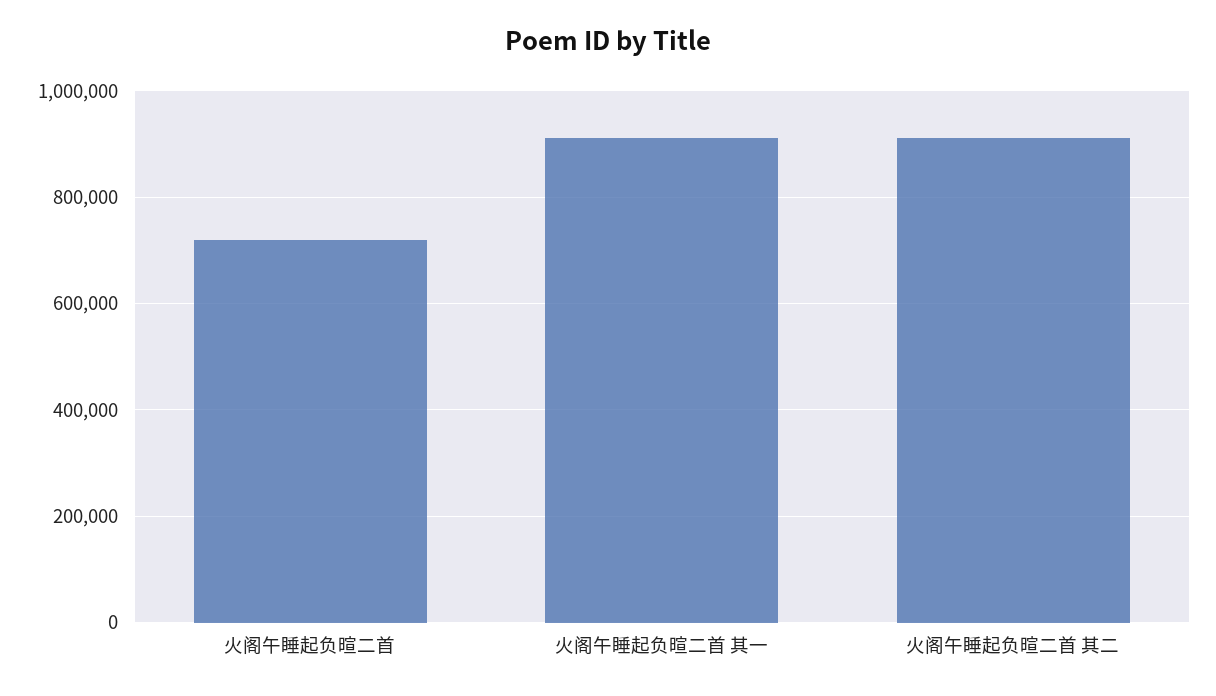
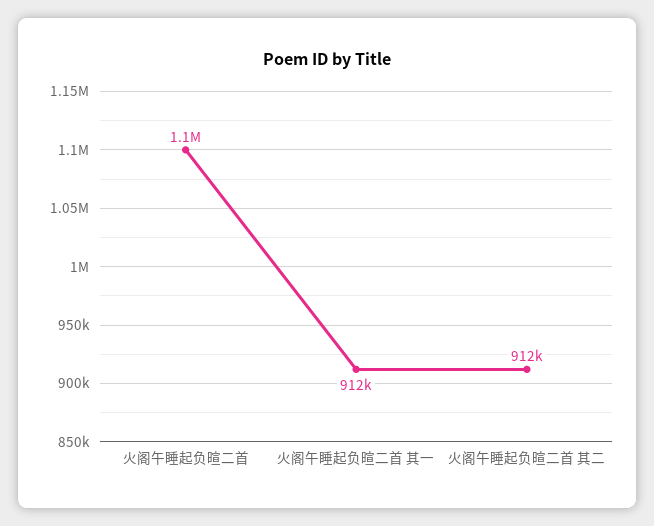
火阁午睡起负暄二首: 720000 -> 1100000

